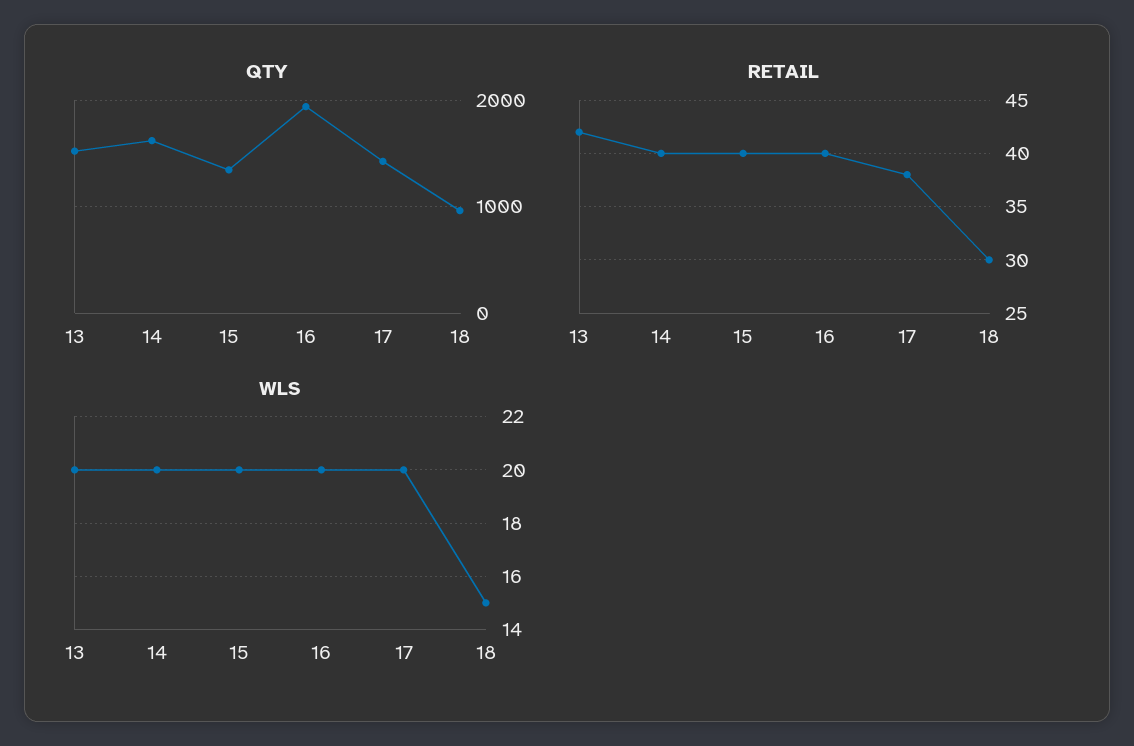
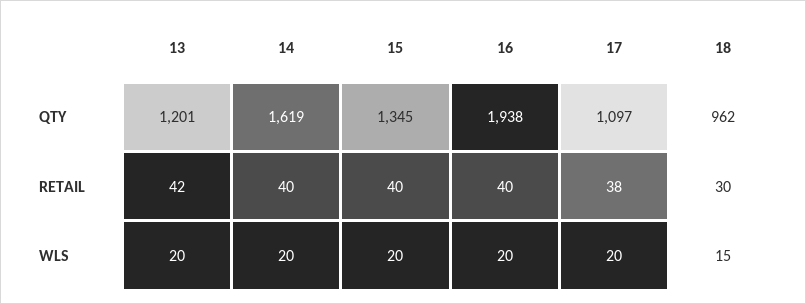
QTY, 13: 1500 -> 1201
QTY, 17: 1400 -> 1097

